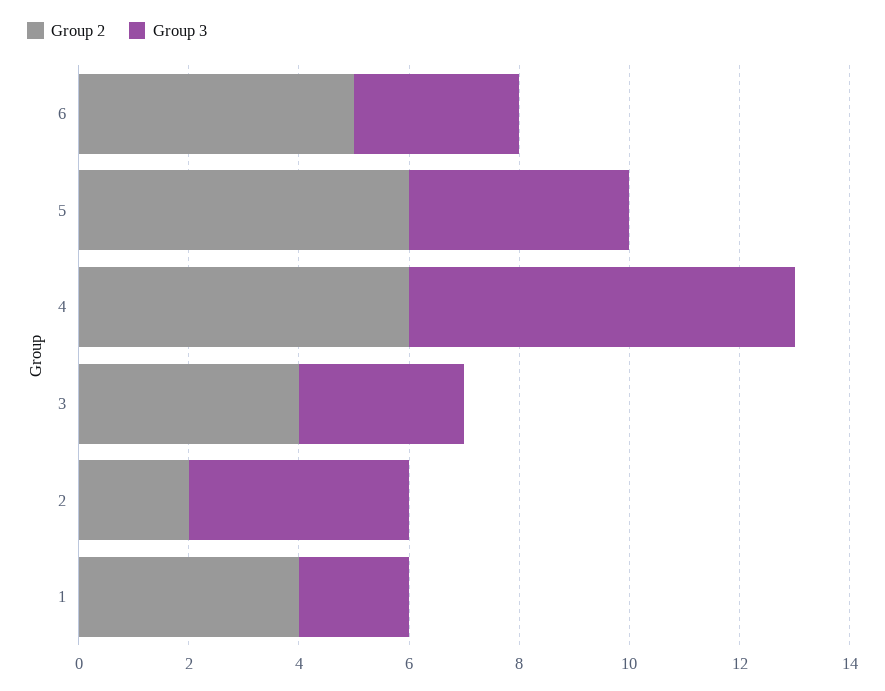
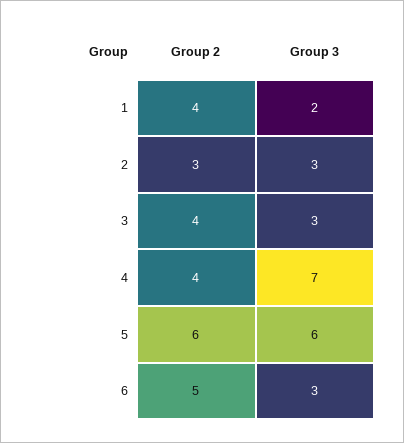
Group 3, 5: 4 -> 6
Group 2, 4: 6 -> 4
Group 2, 2: 2 -> 3
Group 3, 2: 4 -> 3

